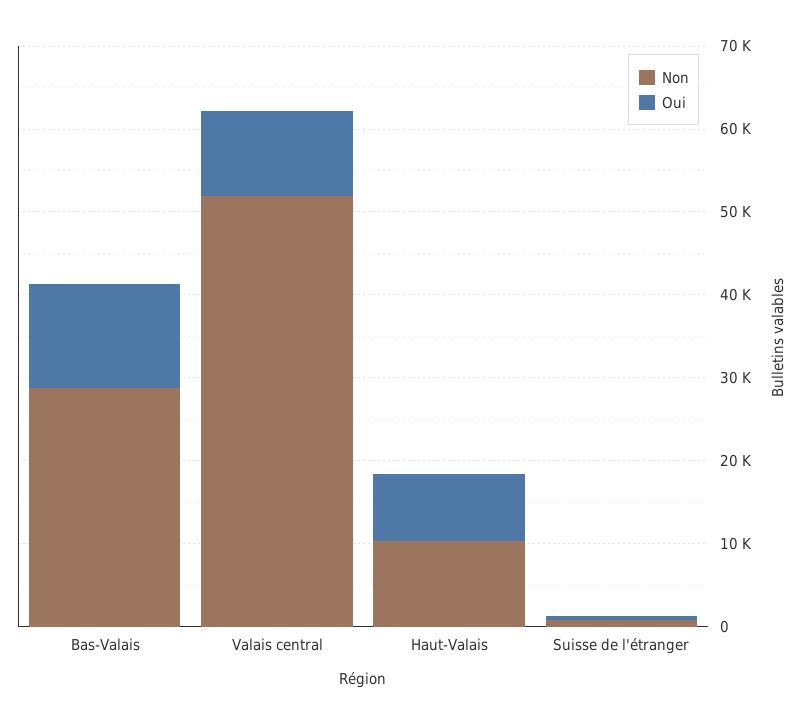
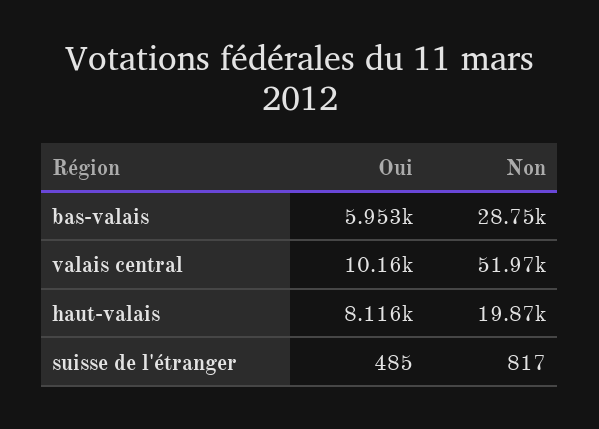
Oui, Bas-Valais: 12000 -> 5953
Non, Haut-Valais: 10000 -> 19870

